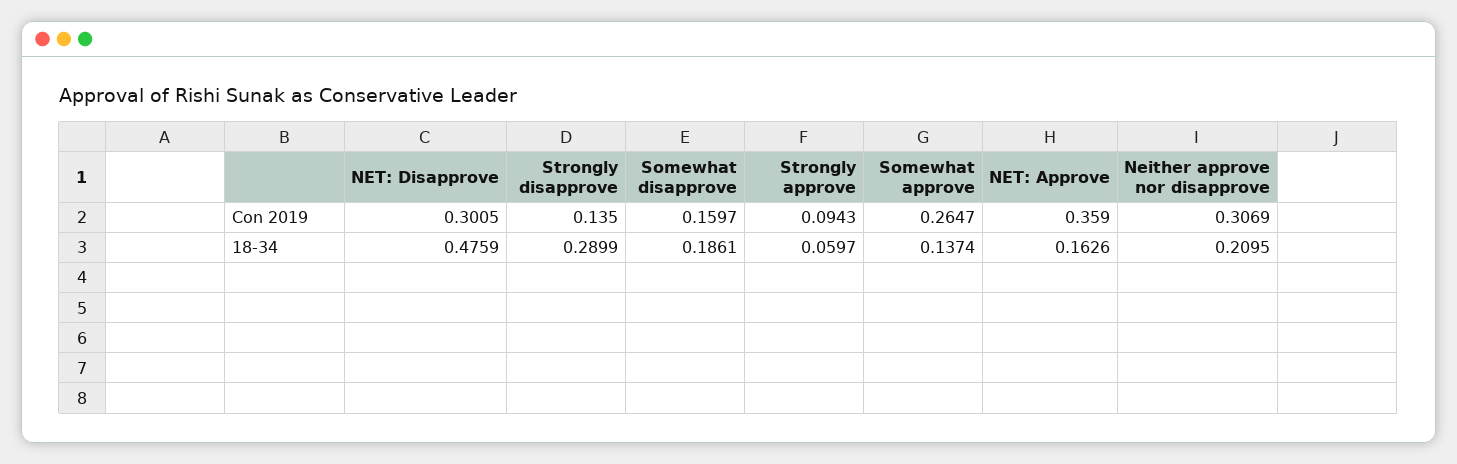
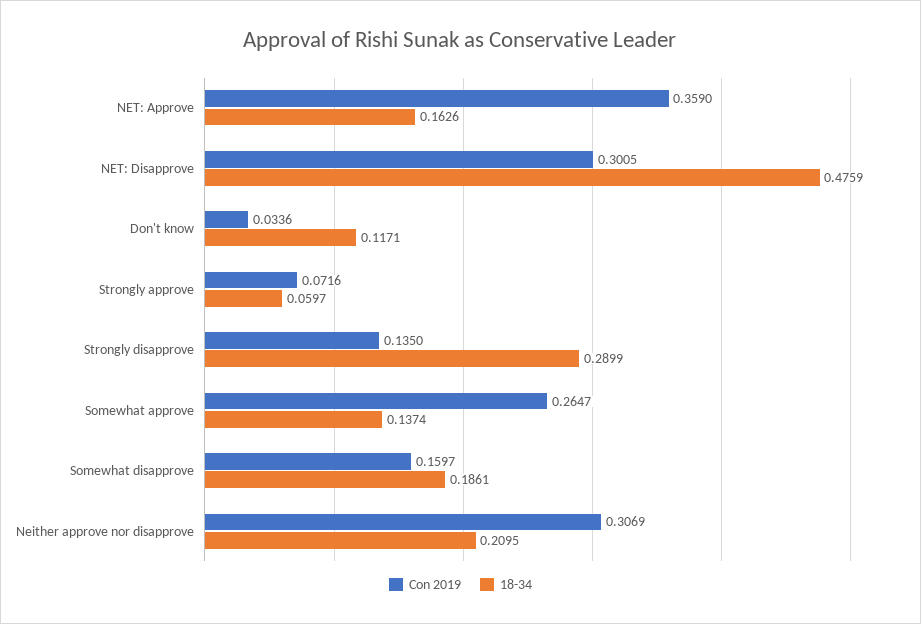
Con 2019, Strongly approve: 0.0943 -> 0.0716
Con 2019, Don't know: none -> 0.0336
18-34, Don't know: none -> 0.1171

